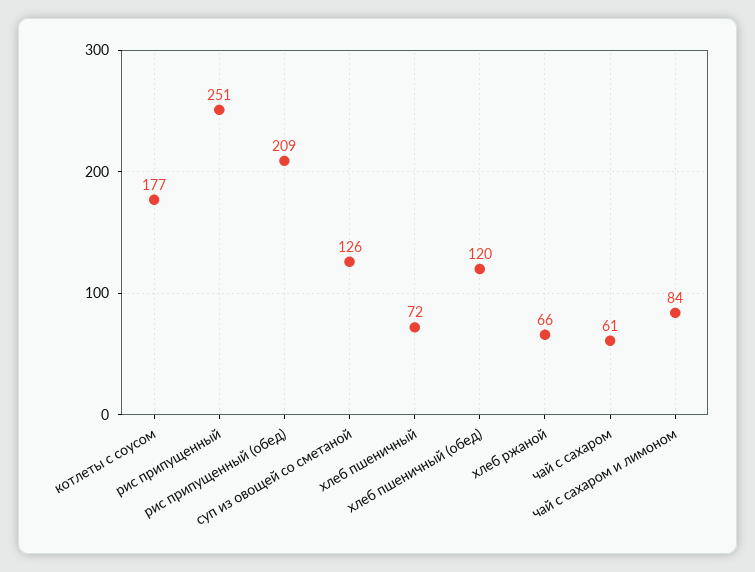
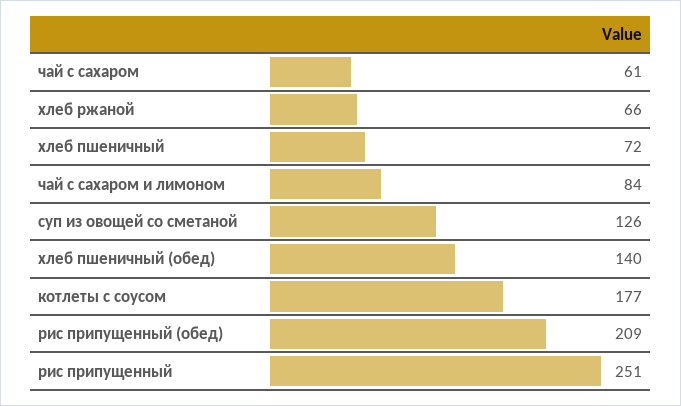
хлеб пшеничный (обед): 120 -> 140

